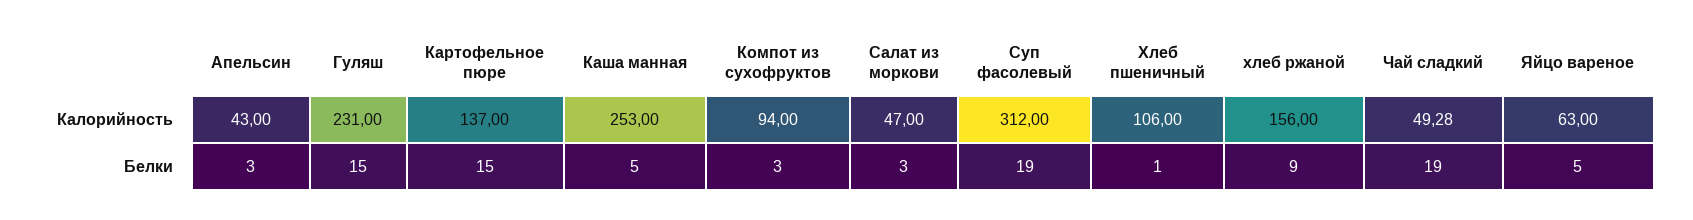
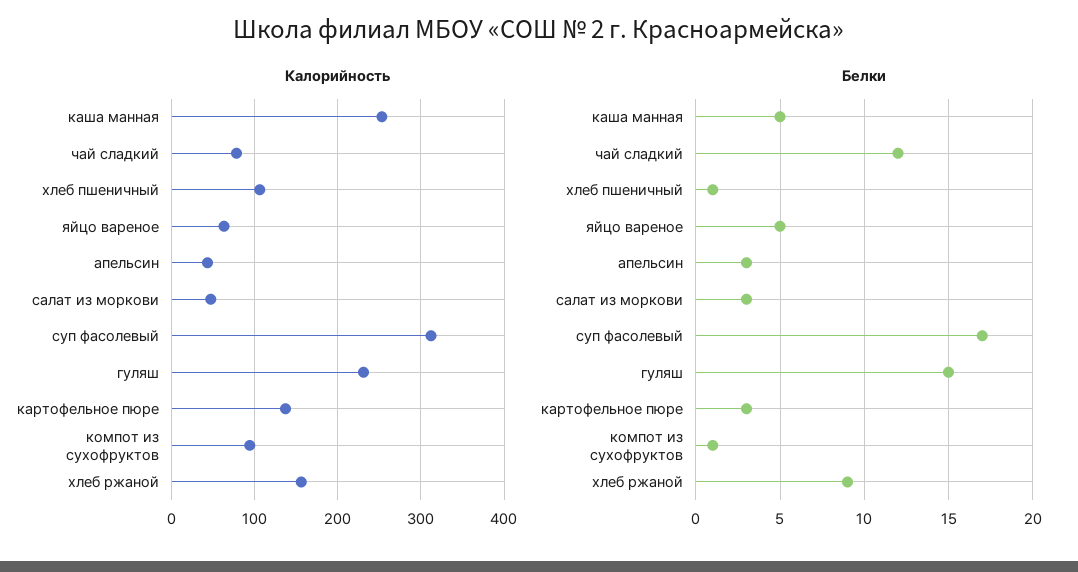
Калорийность, Чай сладкий: 49.28 -> 80
Белки, Картофельное пюре: 15 -> 3
Белки, Компот из сухофруктов: 3 -> 1
Белки, Суп фасолевый: 19 -> 17
Белки, Чай сладкий: 19 -> 12

